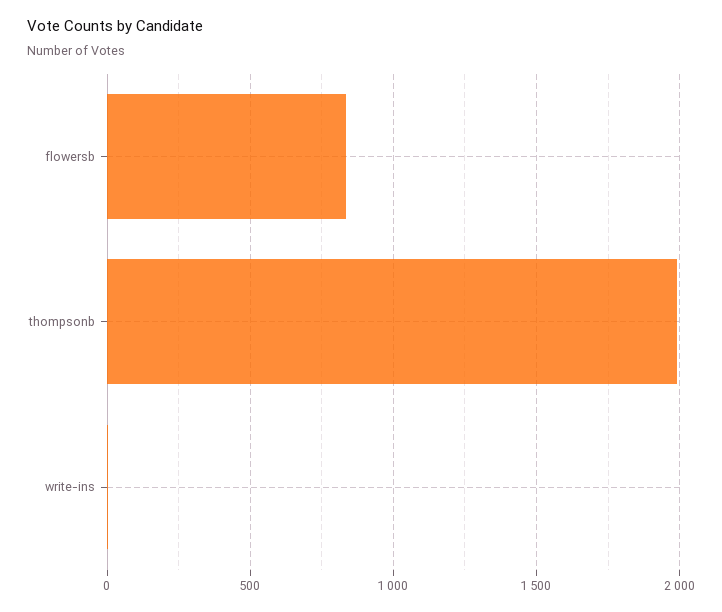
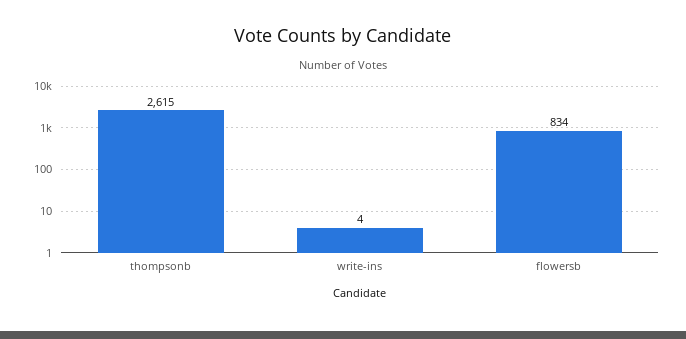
thompsonb: 2000 -> 2615

